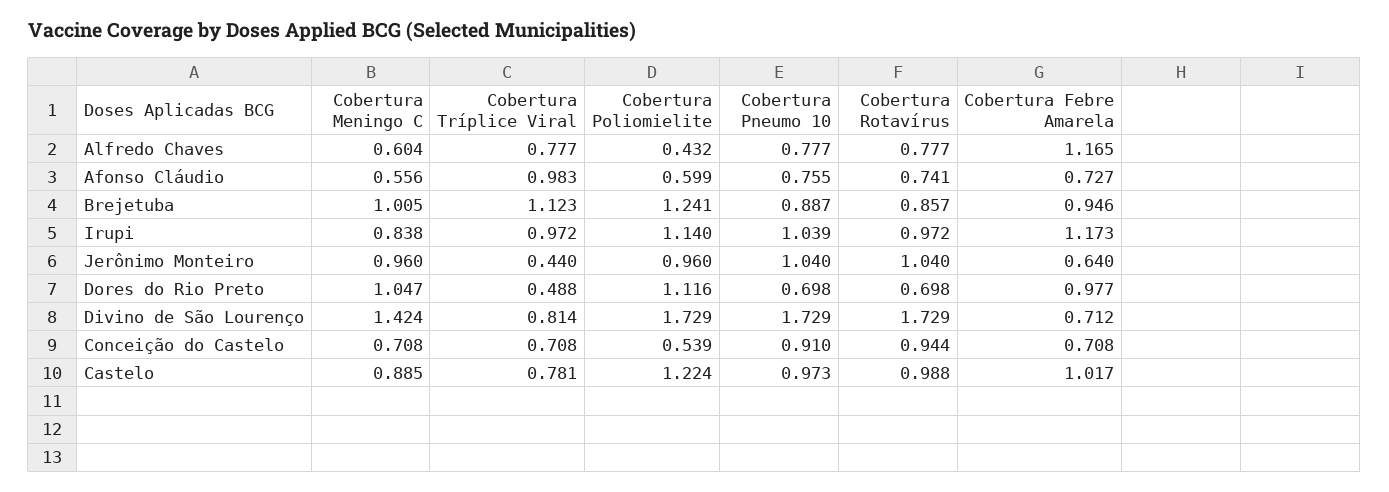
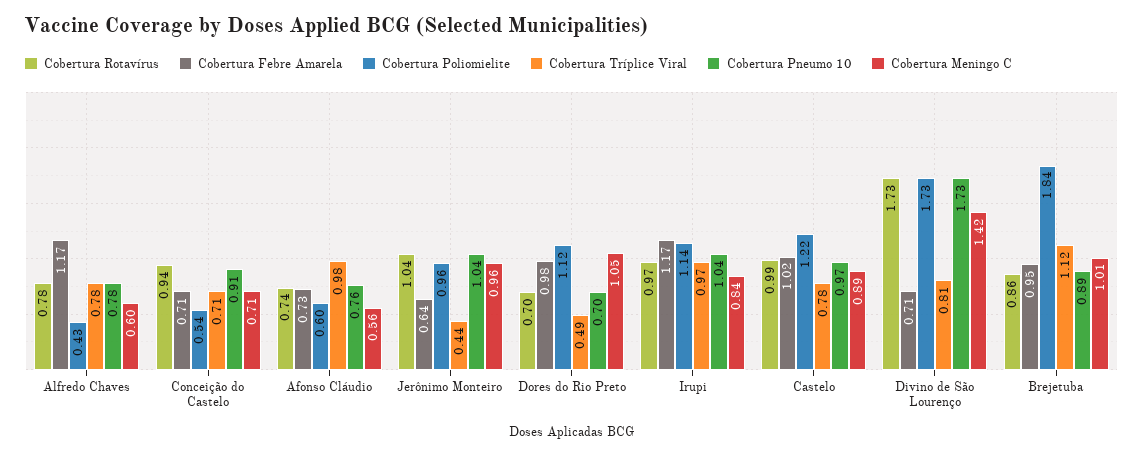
Cobertura Poliomielite, Brejetuba: 1.241 -> 1.84

